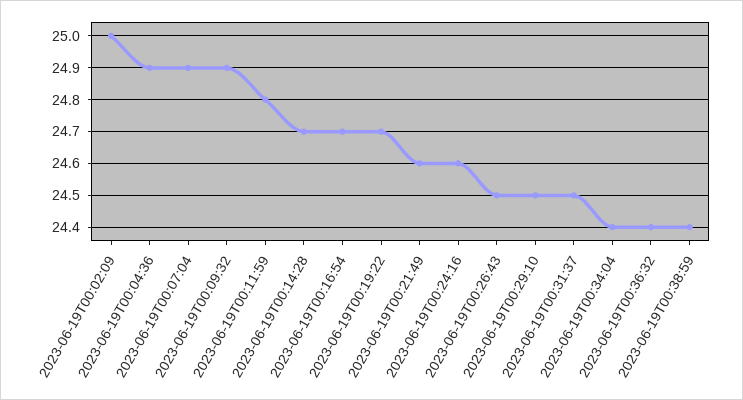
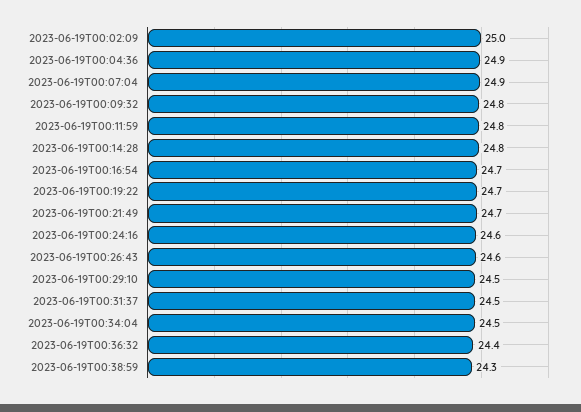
2023-06-19T00:09:32: 24.9 -> 24.8
2023-06-19T00:14:28: 24.7 -> 24.8
2023-06-19T00:21:49: 24.6 -> 24.7
2023-06-19T00:26:43: 24.5 -> 24.6
2023-06-19T00:34:04: 24.4 -> 24.5
2023-06-19T00:38:59: 24.4 -> 24.3

